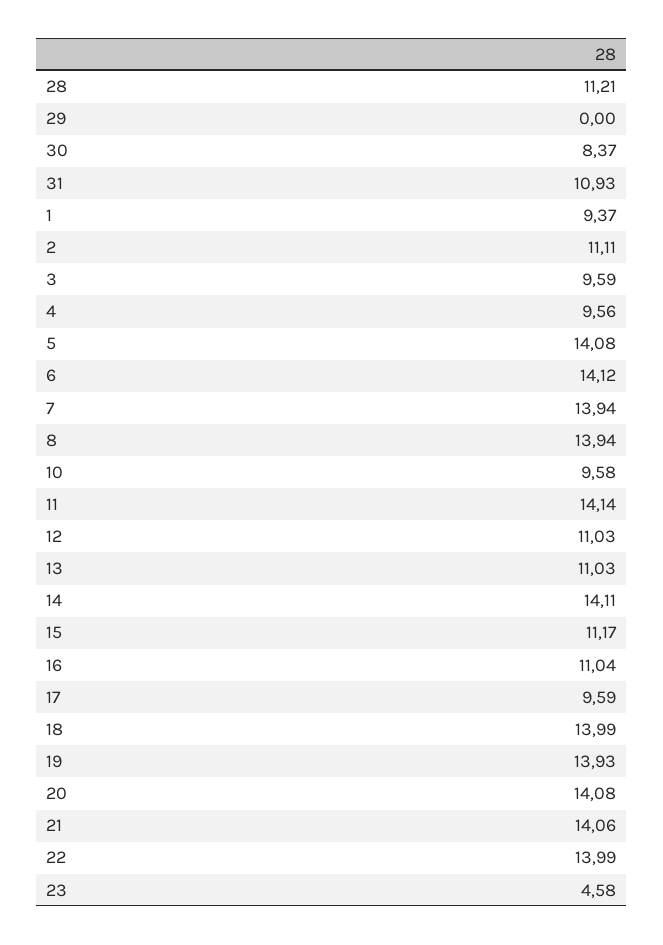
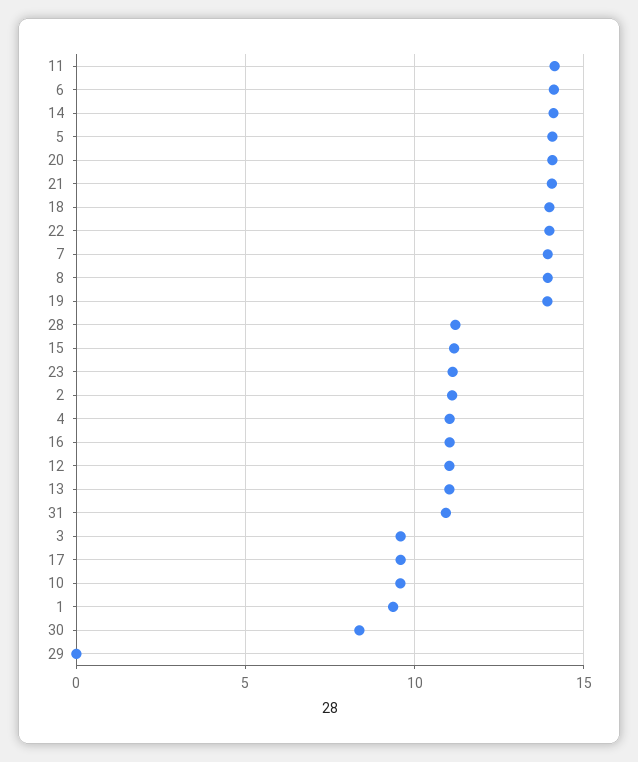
4: 9.56 -> 11
23: 4.58 -> 11

